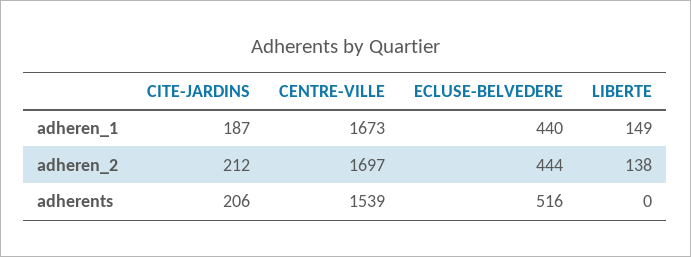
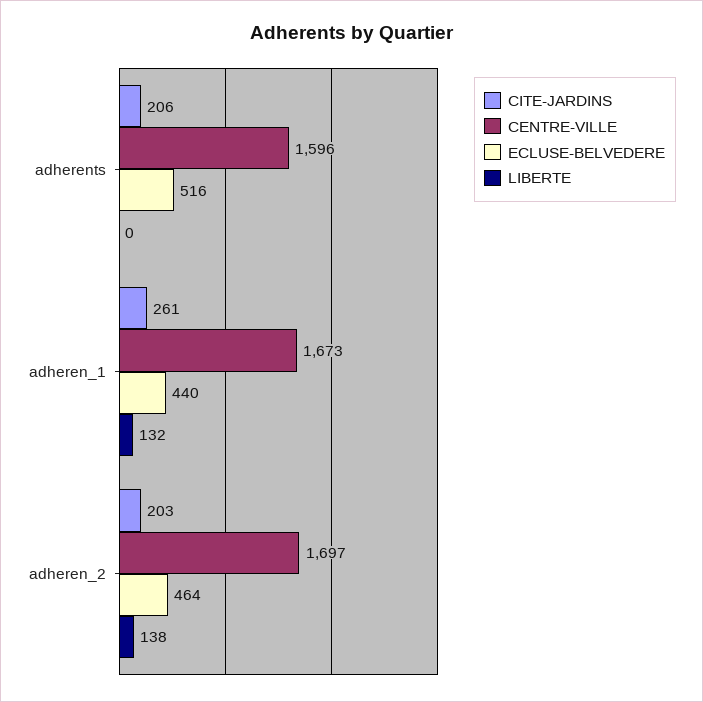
CITE-JARDINS, adheren_1: 187 -> 261
LIBERTE, adheren_1: 149 -> 132
CITE-JARDINS, adheren_2: 212 -> 203
ECLUSE-BELVEDERE, adheren_2: 444 -> 464
CENTRE-VILLE, adherents: 1539 -> 1596

